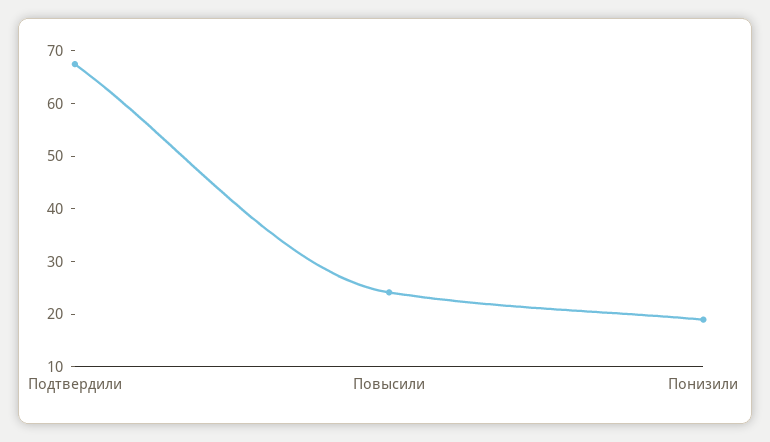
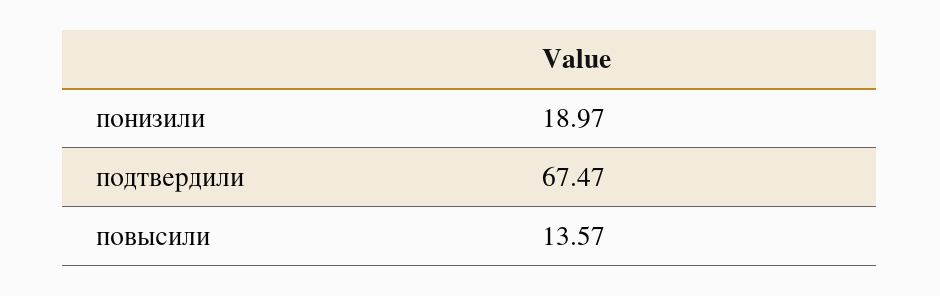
Повысили: 24 -> 13.57

